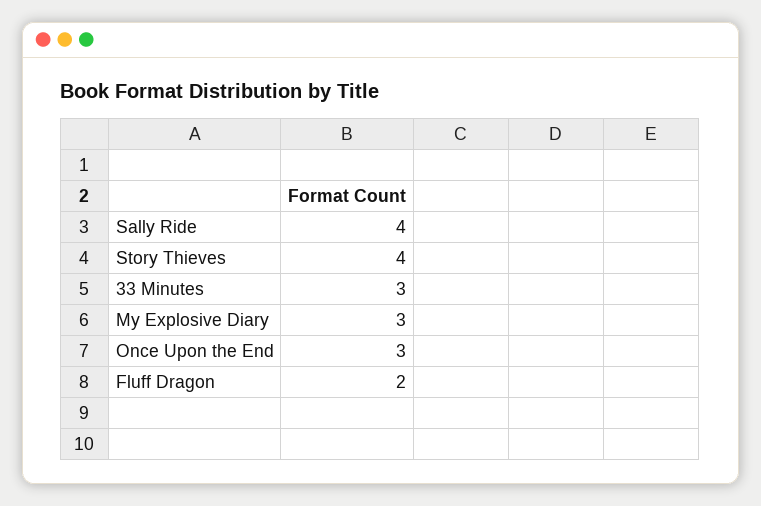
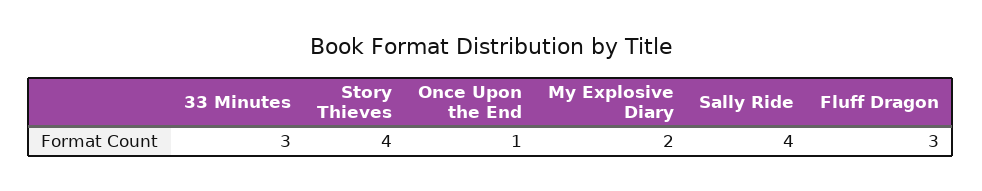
My Explosive Diary: 3 -> 2
Once Upon the End: 3 -> 1
Fluff Dragon: 2 -> 3

